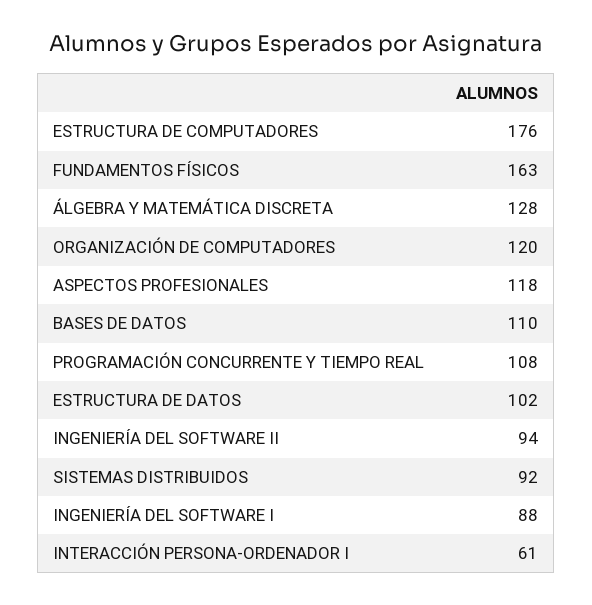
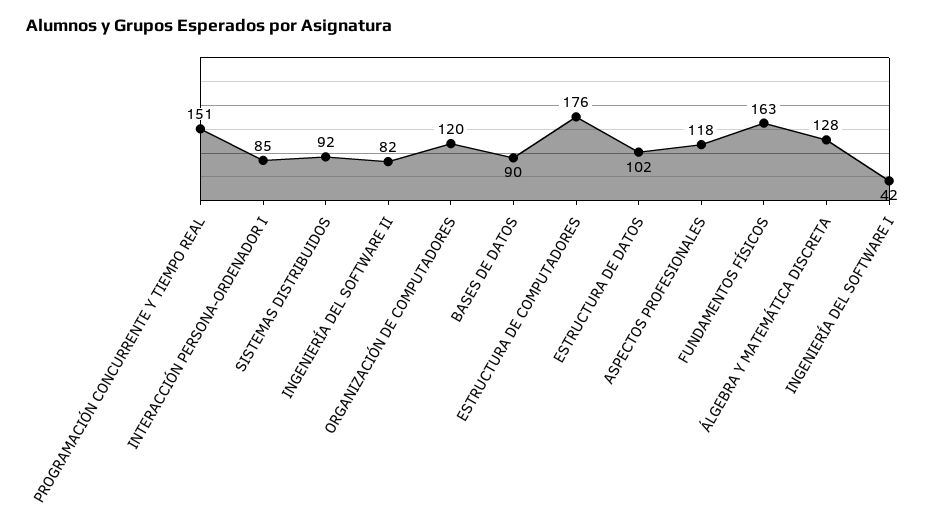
BASES DE DATOS: 110 -> 90
PROGRAMACIÓN CONCURRENTE Y TIEMPO REAL: 108 -> 151
INGENIERÍA DEL SOFTWARE II: 94 -> 82
INGENIERÍA DEL SOFTWARE I: 88 -> 42
INTERACCIÓN PERSONA-ORDENADOR I: 61 -> 85

